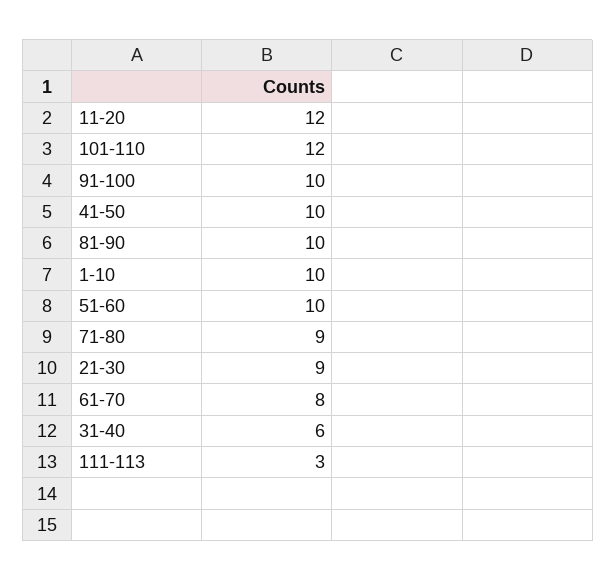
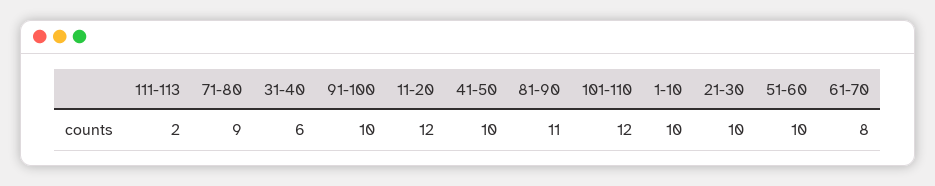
81-90: 10 -> 11
21-30: 9 -> 10
111-113: 3 -> 2

